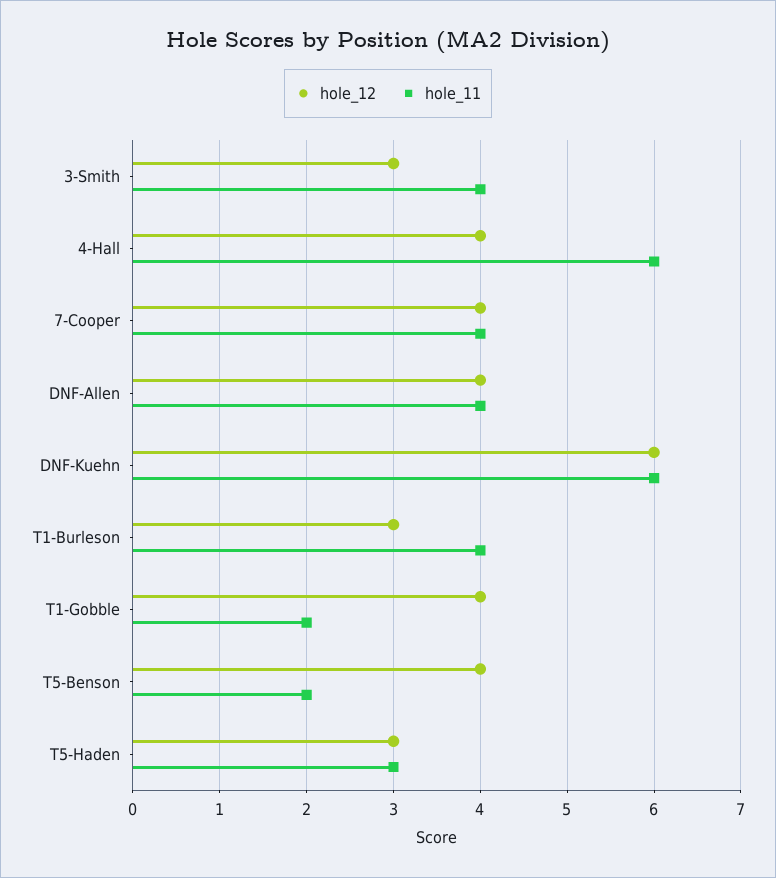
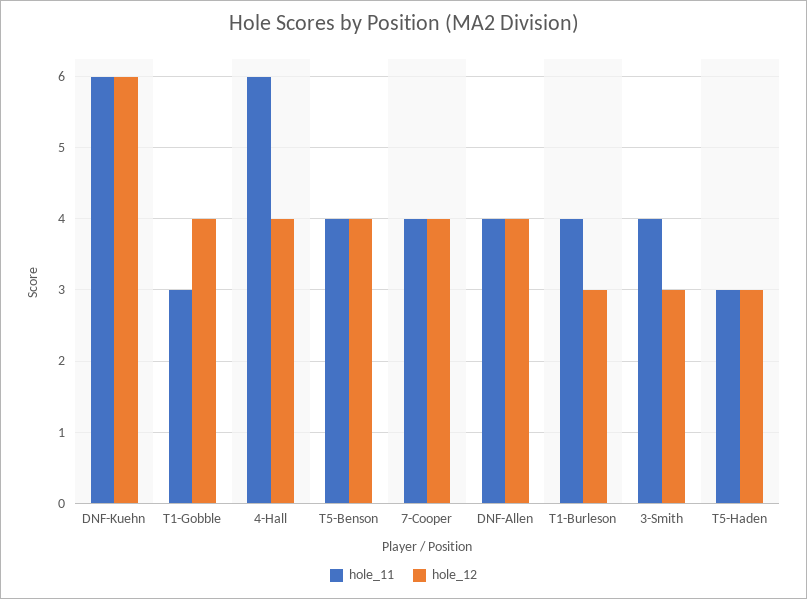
hole_11, T1-Gobble: 2 -> 3
hole_11, T5-Benson: 2 -> 4

